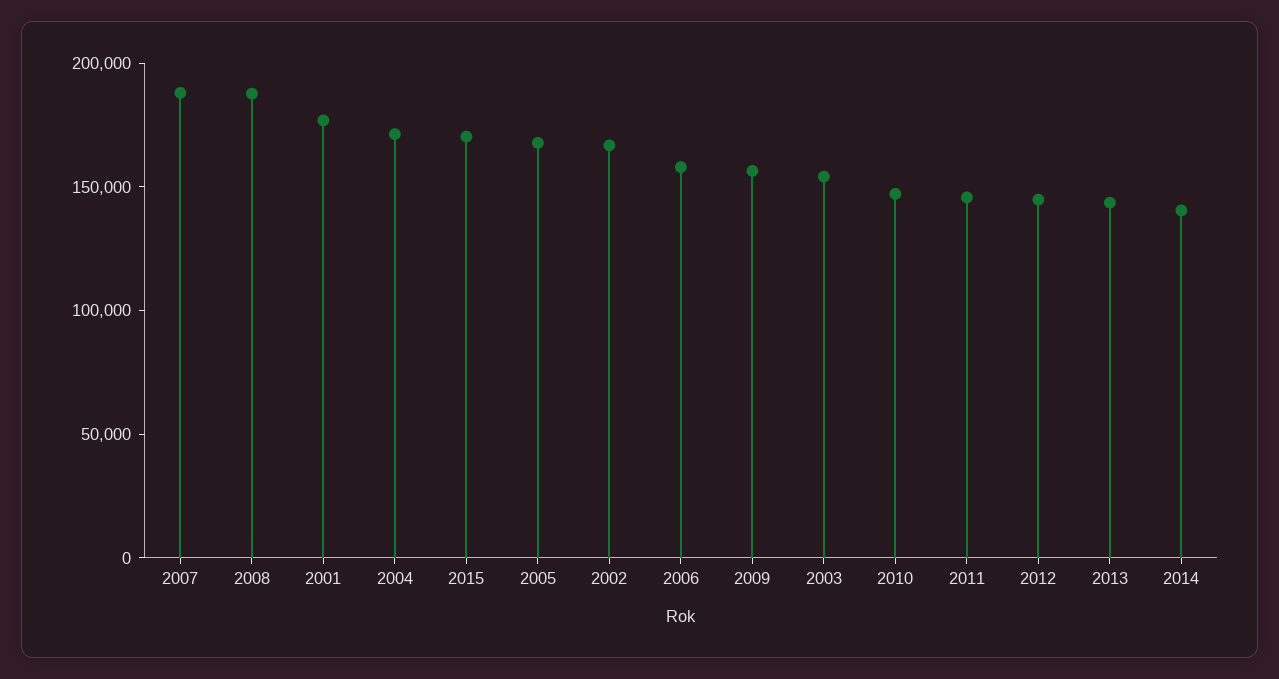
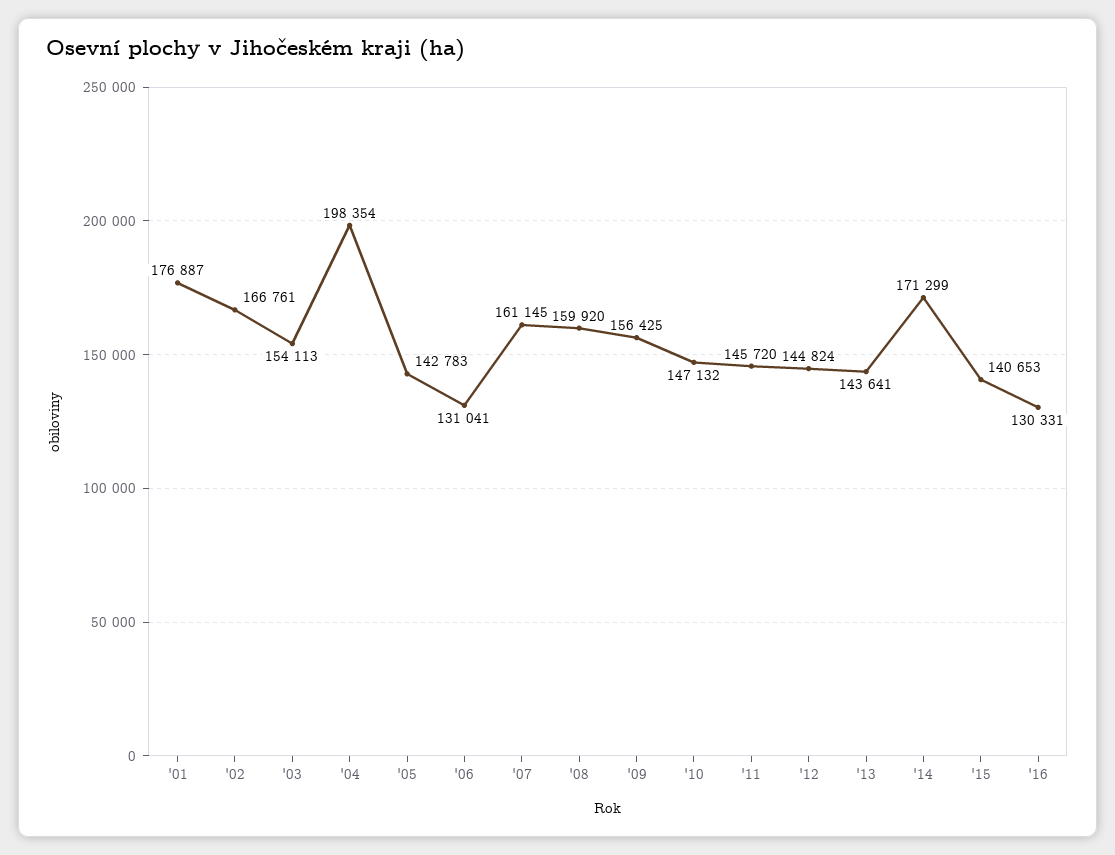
2007: 190000 -> 161145
2008: 190000 -> 159920
2004: 170000 -> 198354
2015: 170000 -> 140653
2005: 170000 -> 142783
2006: 160000 -> 131041
2014: 140000 -> 171299
'16: none -> 130331

